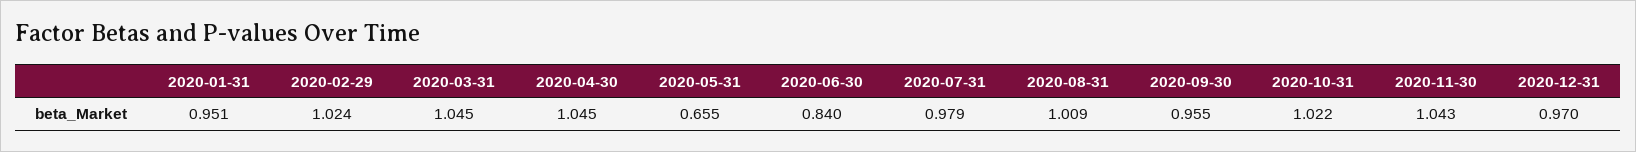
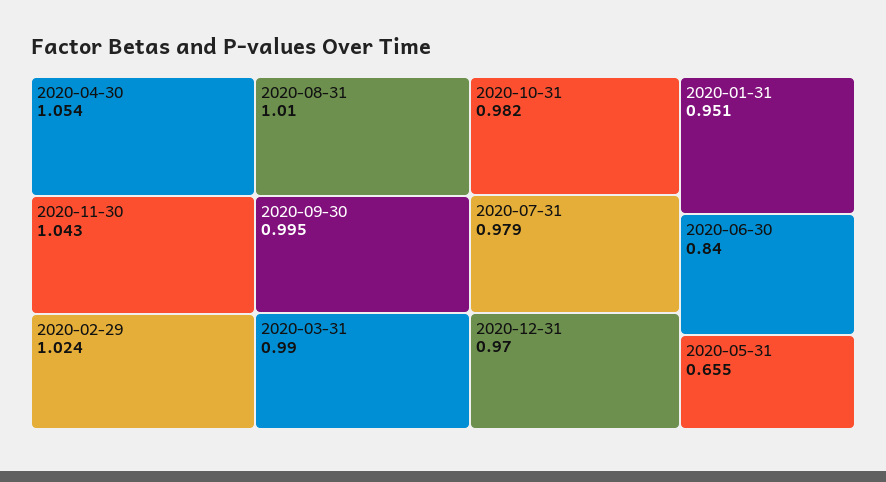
2020-03-31: 1.045 -> 0.99
2020-04-30: 1.045 -> 1.054
2020-08-31: 1.009 -> 1.01
2020-09-30: 0.955 -> 0.995
2020-10-31: 1.022 -> 0.982

